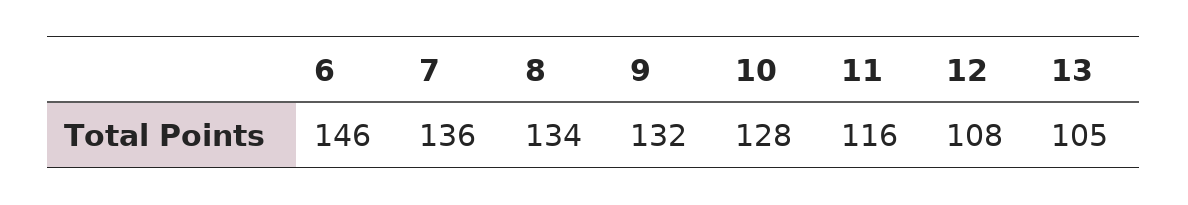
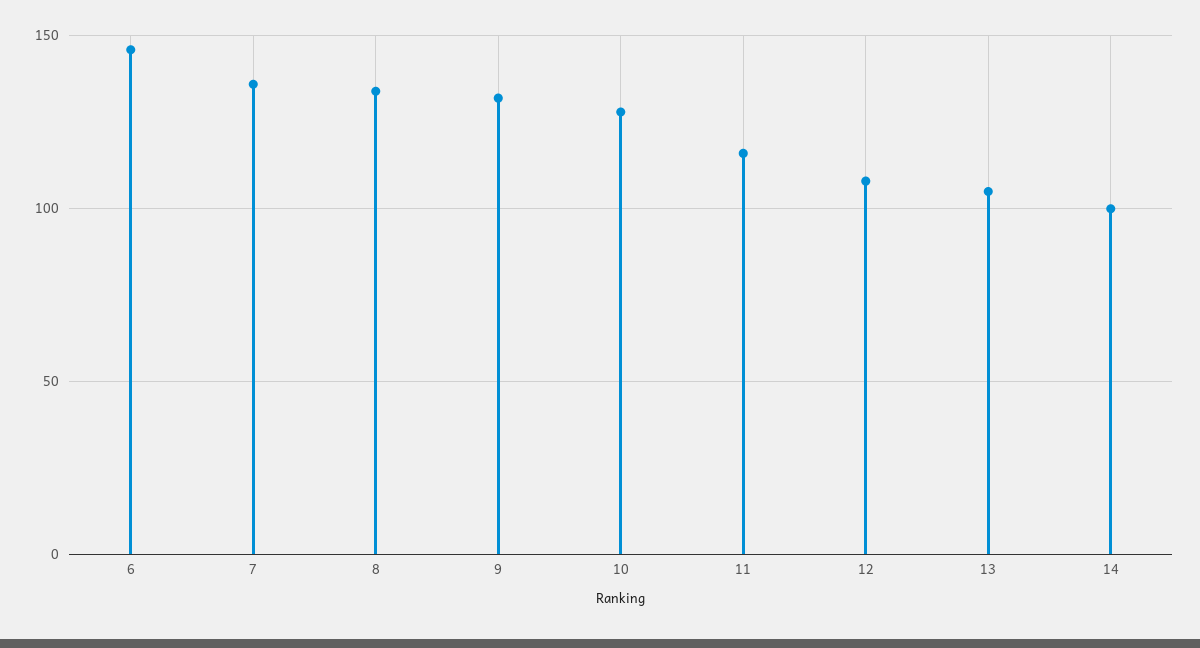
14: none -> 100

